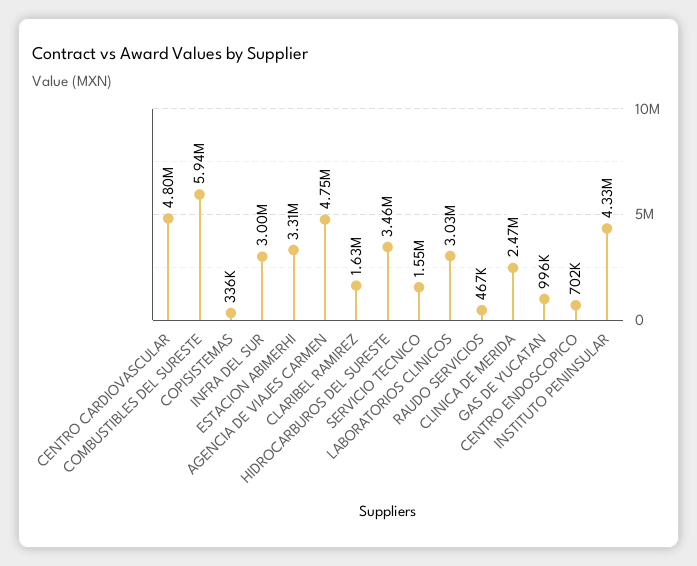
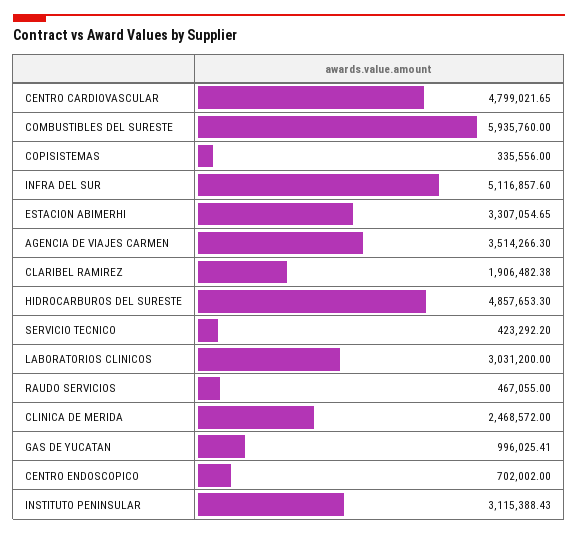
INFRA DEL SUR: 3000000 -> 5116857.6
AGENCIA DE VIAJES CARMEN: 4750000 -> 3514266.3
CLARIBEL RAMIREZ: 1630000 -> 1906482.38
HIDROCARBUROS DEL SURESTE: 3460000 -> 4857653.3
SERVICIO TECNICO: 1550000 -> 423292.2
INSTITUTO PENINSULAR: 4330000 -> 3115388.43

